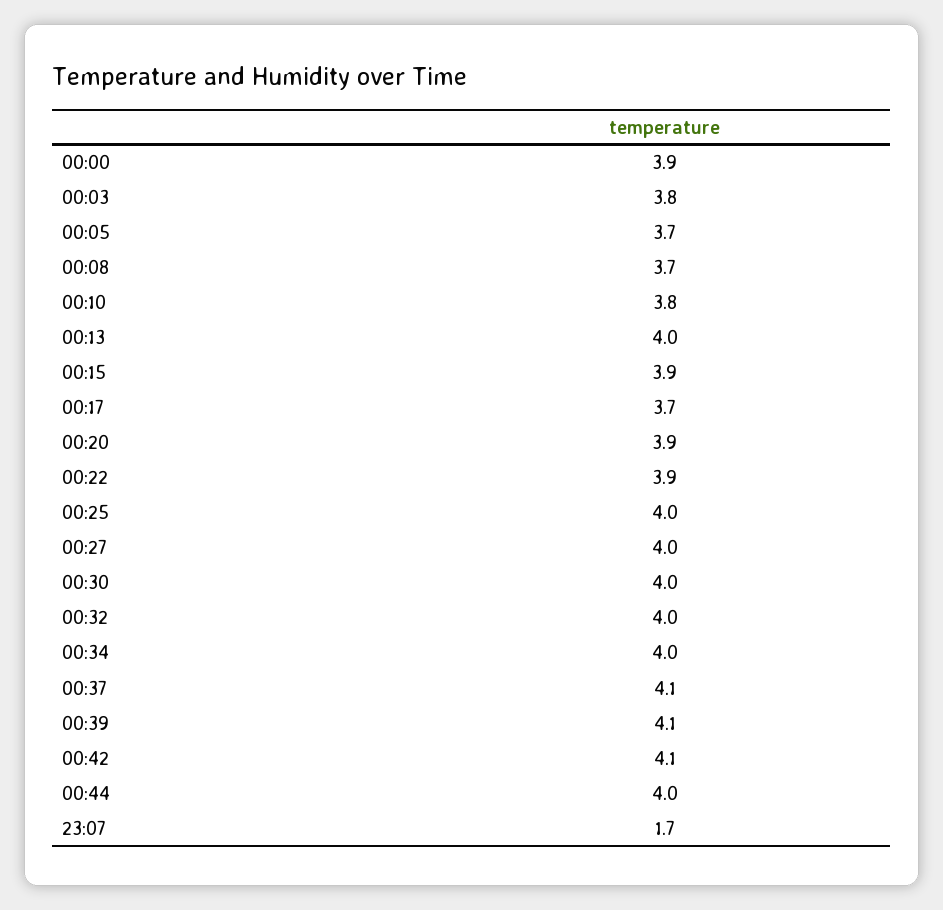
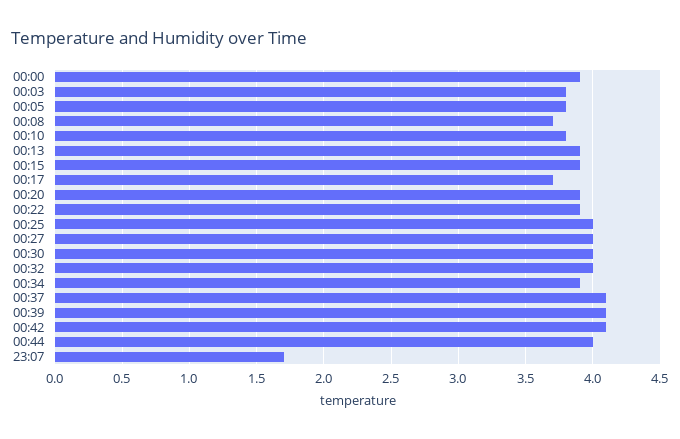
00:05: 3.7 -> 3.8
00:13: 4 -> 3.9
00:34: 4 -> 3.9

